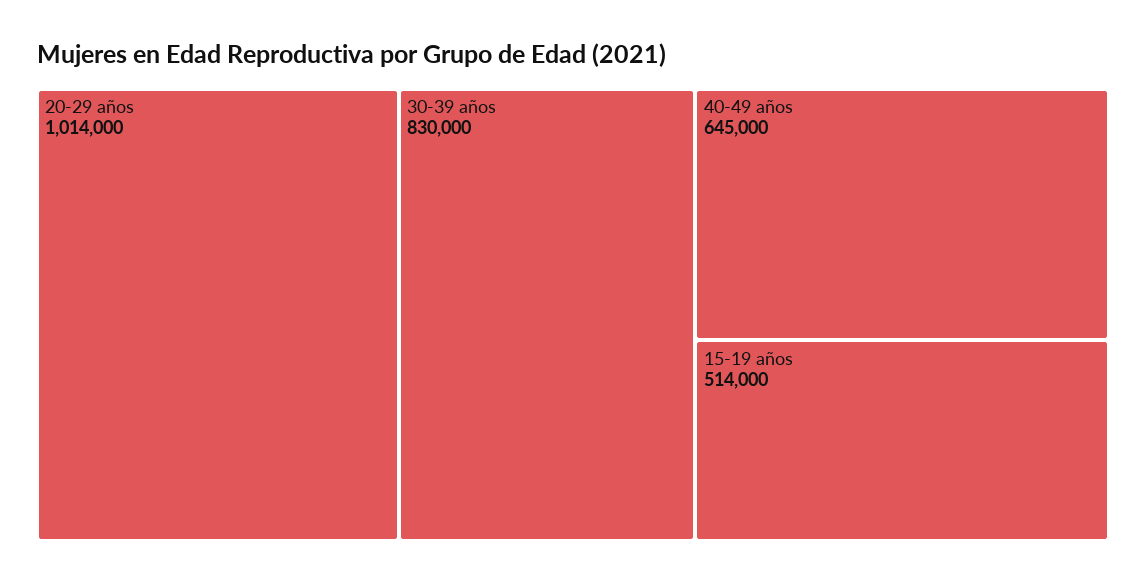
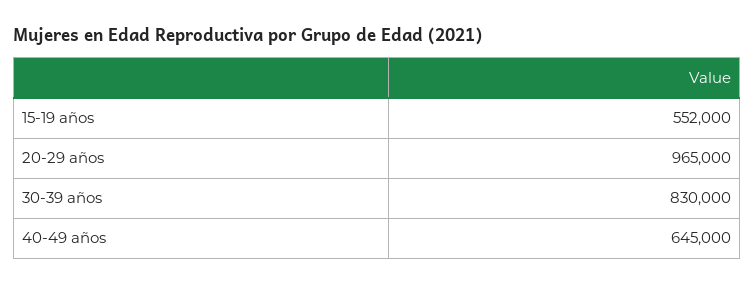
20-29 años: 1014000 -> 965000
15-19 años: 514000 -> 552000

